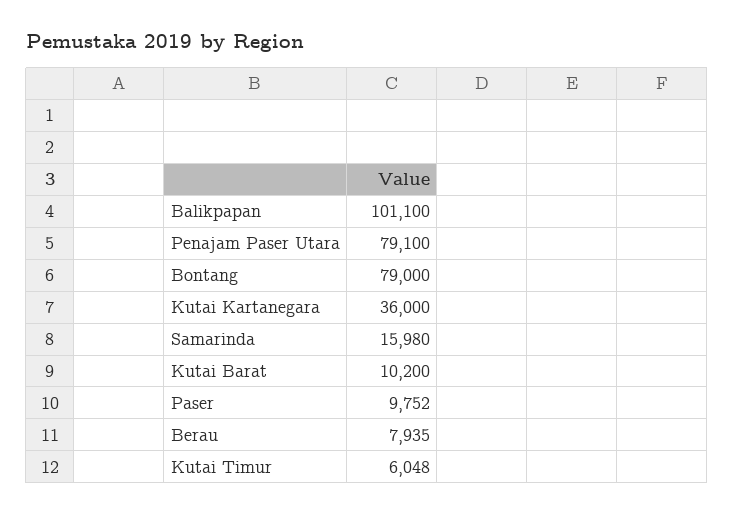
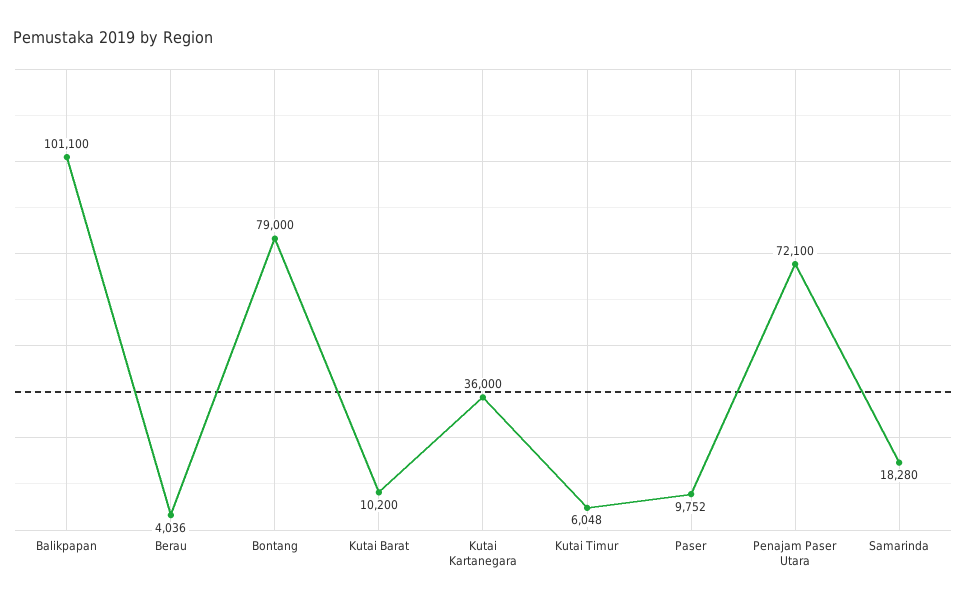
Penajam Paser Utara: 79100 -> 72100
Samarinda: 15980 -> 18280
Berau: 7935 -> 4036

